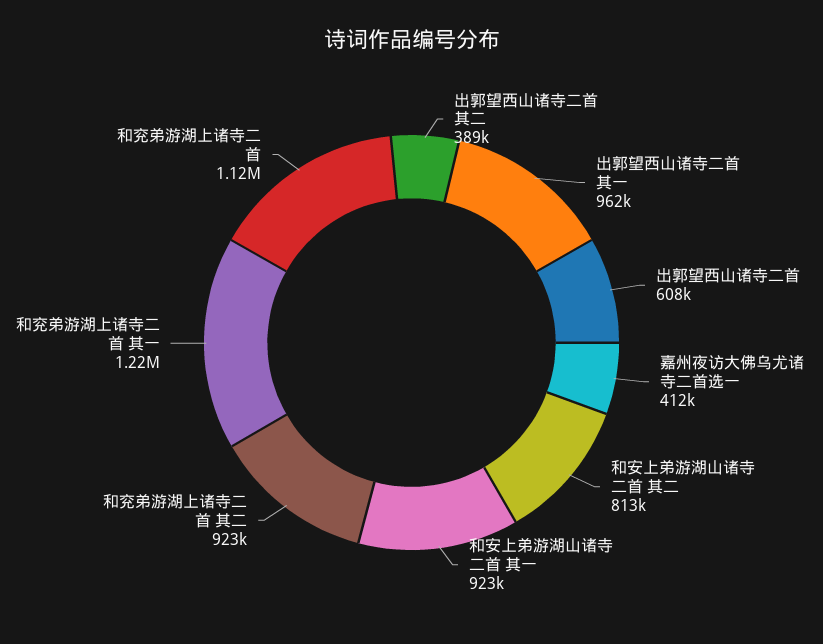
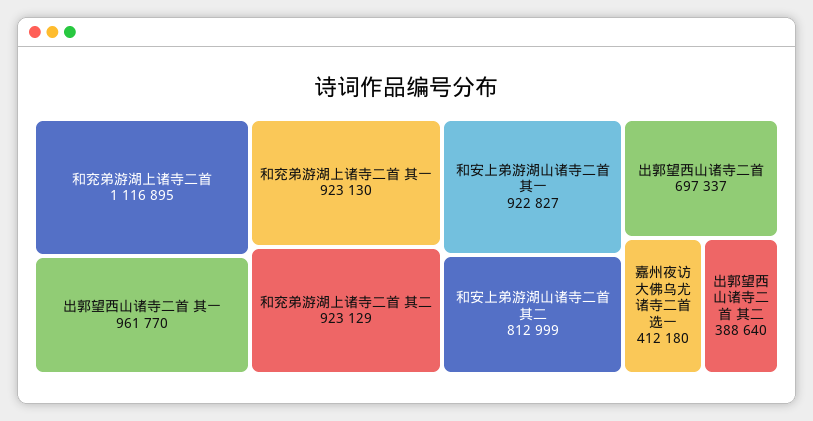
出郭望西山诸寺二首: 608000 -> 697337
和兖弟游湖上诸寺二首 其一: 1220000 -> 923130

